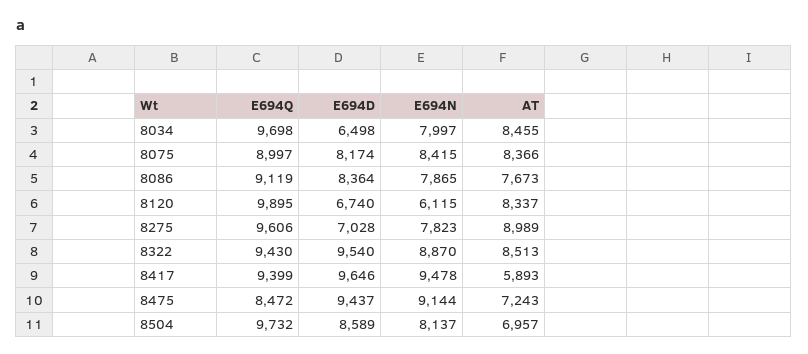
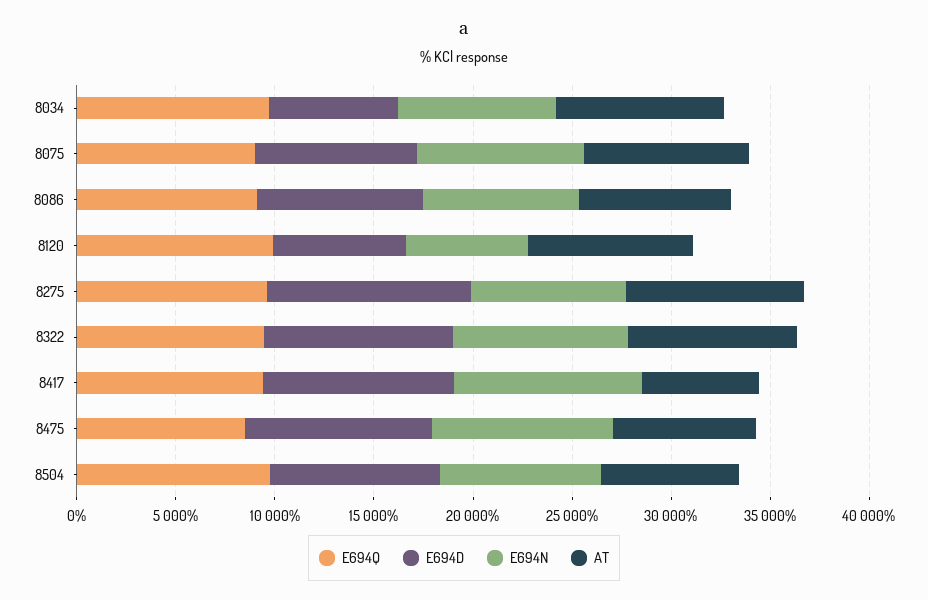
E694D, 8275: 7028 -> 10000

